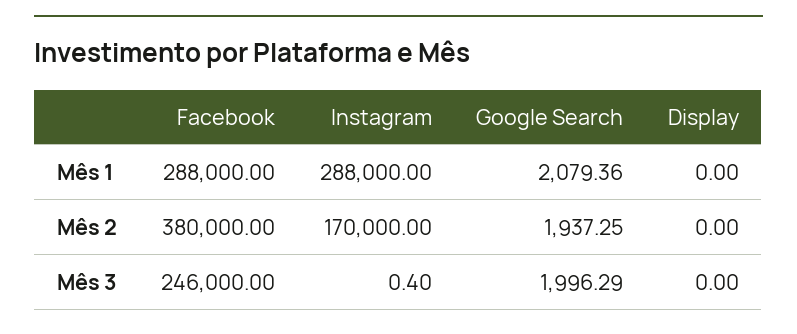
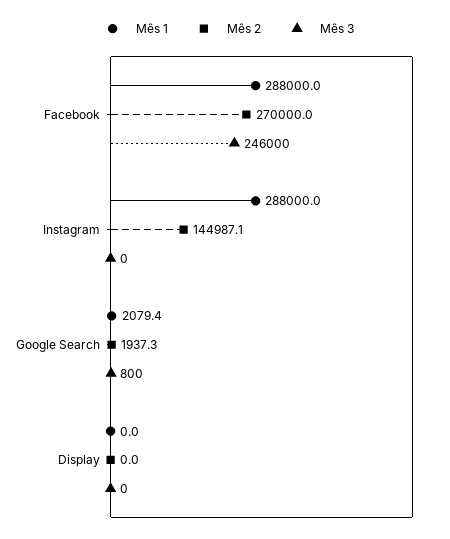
Mês 2, Facebook: 380000 -> 270000
Mês 2, Instagram: 170000 -> 144987.1
Mês 3, Google Search: 1996.29 -> 800

